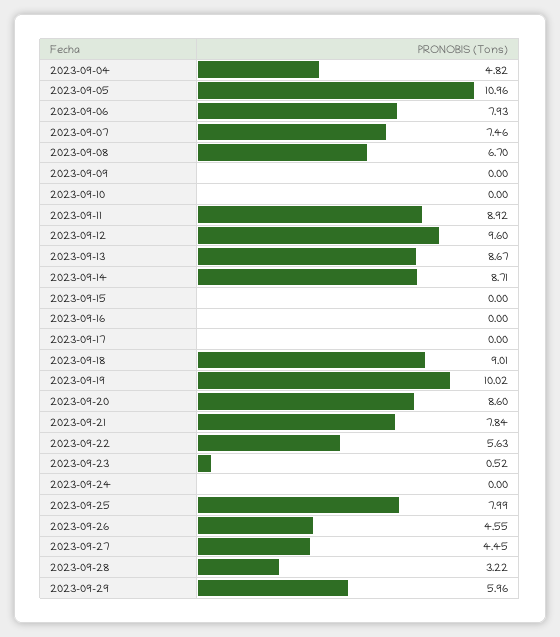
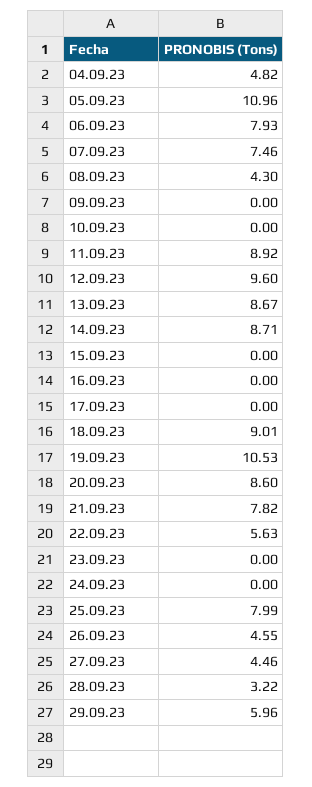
2023-09-08: 6.7 -> 4.3
2023-09-19: 10.02 -> 10.53
2023-09-21: 7.84 -> 7.82
2023-09-23: 0.52 -> 0
2023-09-27: 4.45 -> 4.46

